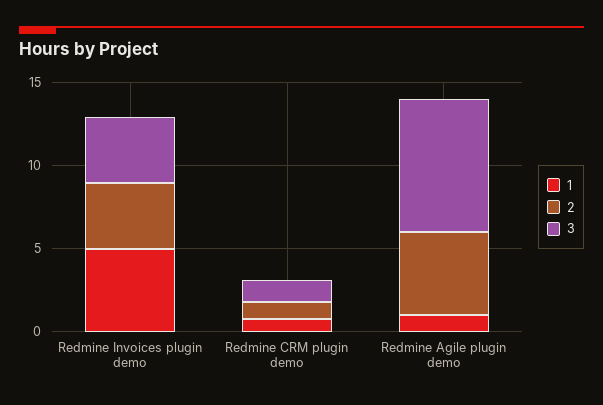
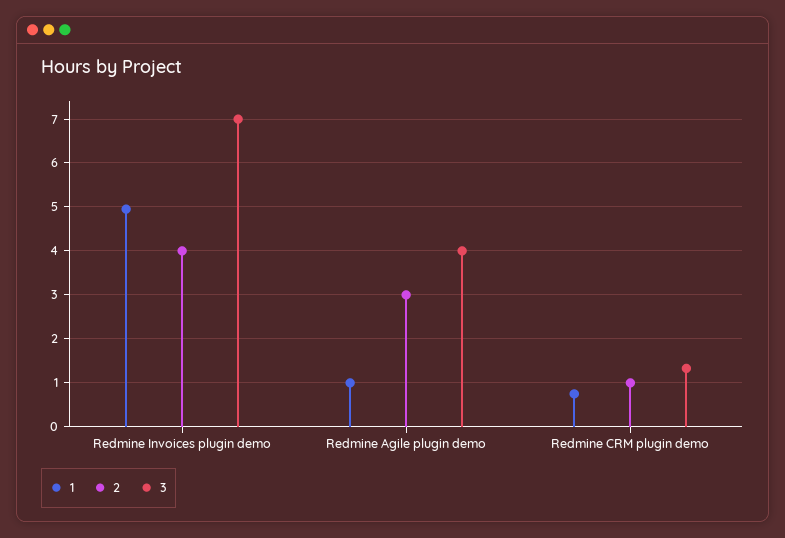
3, Redmine Invoices plugin demo: 4 -> 7
2, Redmine Agile plugin demo: 5 -> 3
3, Redmine Agile plugin demo: 8 -> 4

